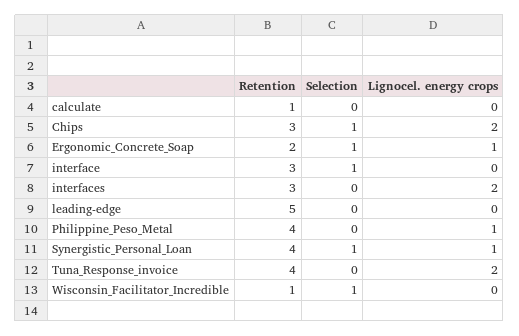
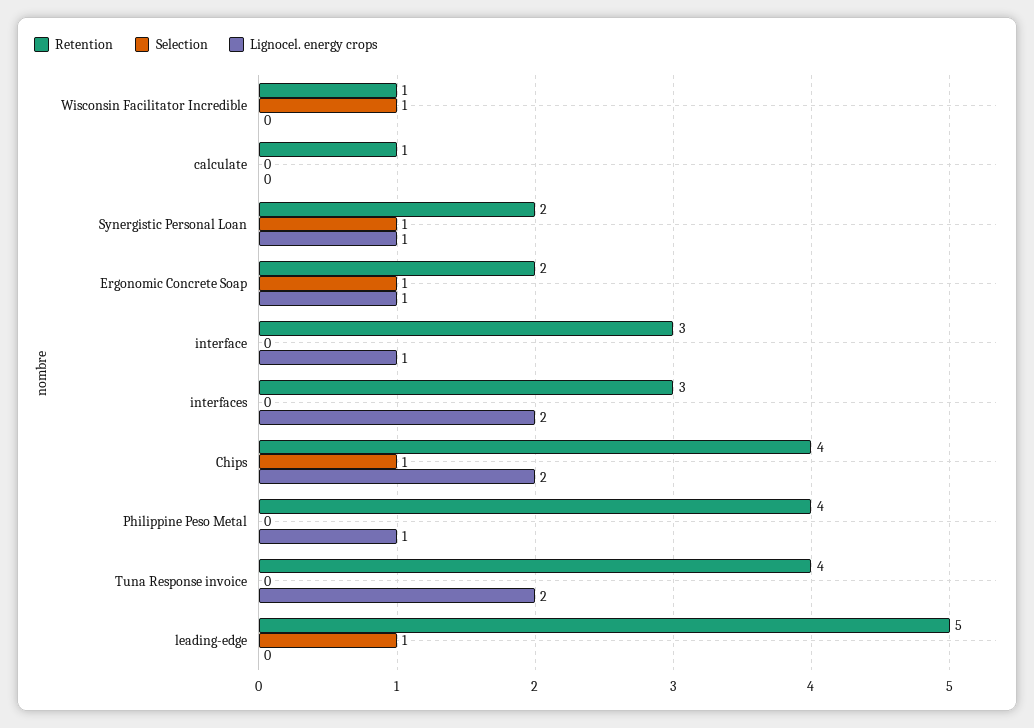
Retention, Chips: 3 -> 4
Selection, interface: 1 -> 0
Lignocel. energy crops, interface: 0 -> 1
Selection, leading-edge: 0 -> 1
Retention, Synergistic_Personal_Loan: 4 -> 2

